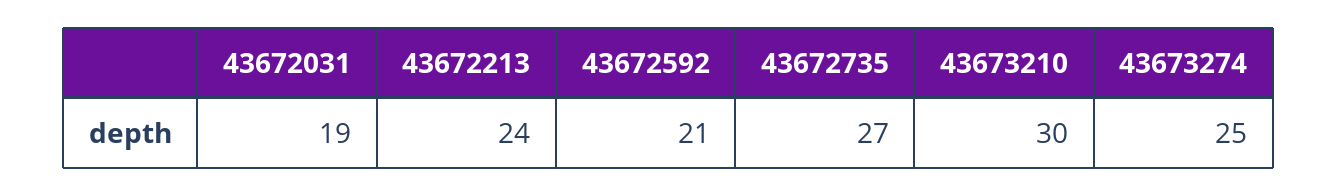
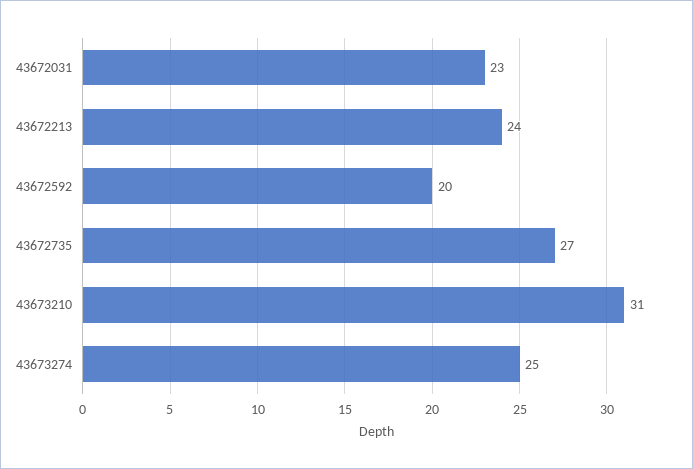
43672031: 19 -> 23
43672592: 21 -> 20
43673210: 30 -> 31

